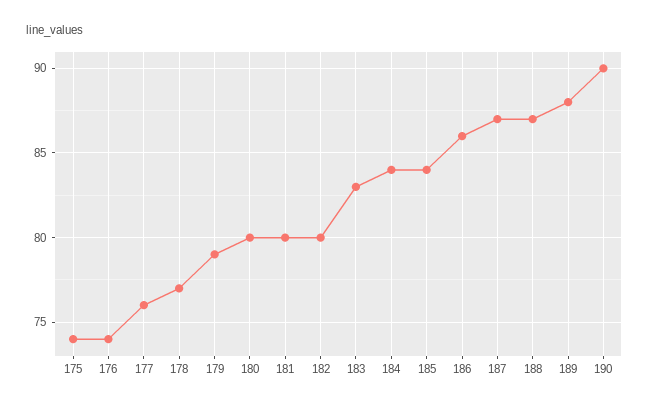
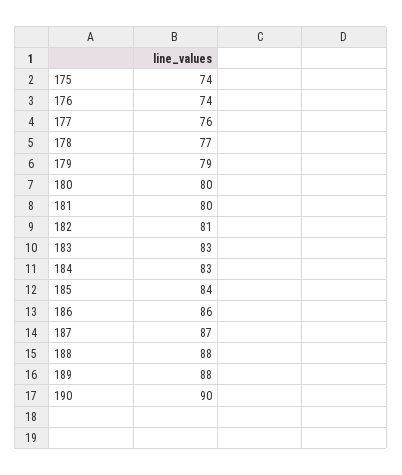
182: 80 -> 81
184: 84 -> 83
188: 87 -> 88

